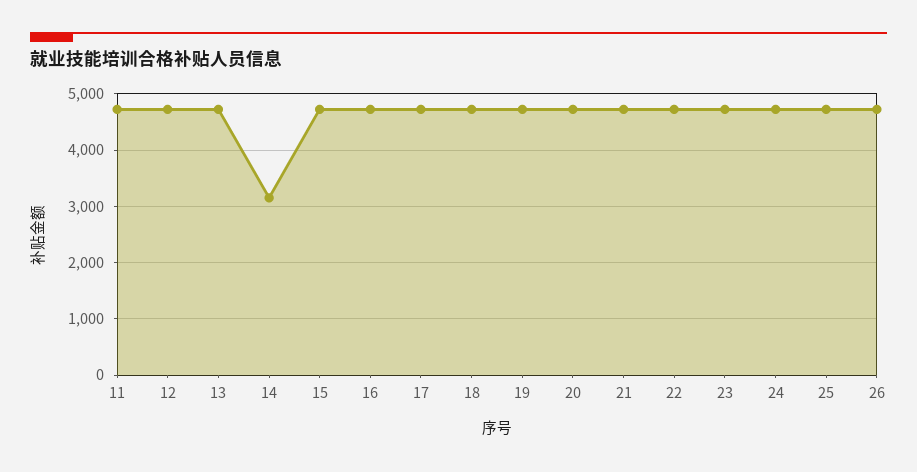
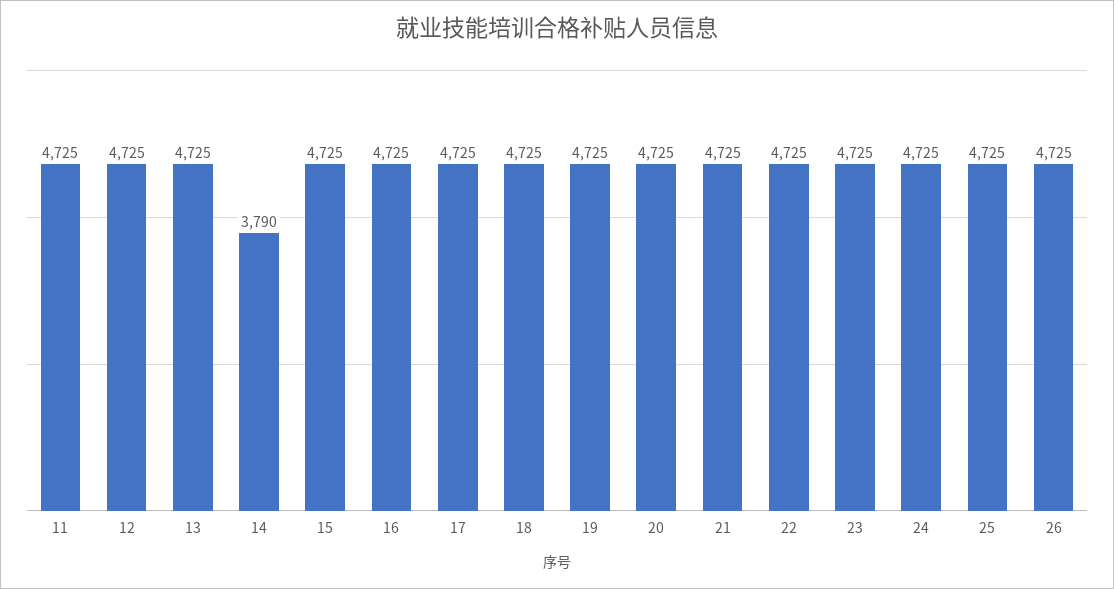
14: 3200 -> 3790

